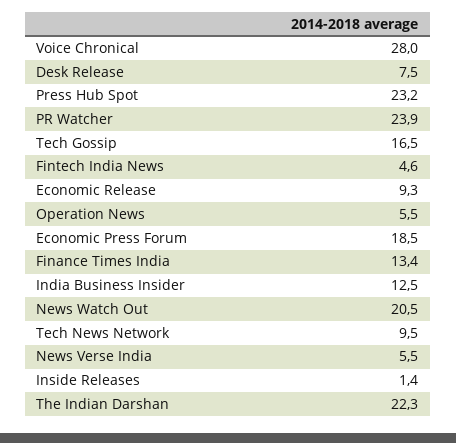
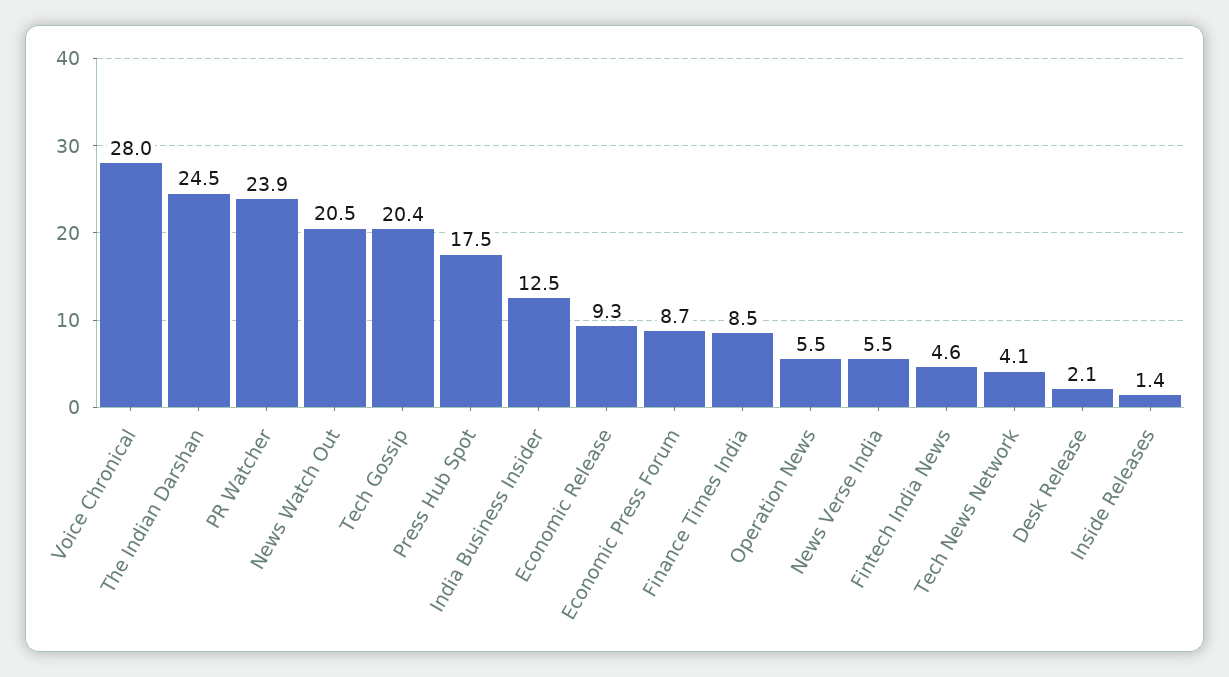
Desk Release: 7.5 -> 2.1
Press Hub Spot: 23.2 -> 17.5
Tech Gossip: 16.5 -> 20.4
Economic Press Forum: 18.5 -> 8.7
Finance Times India: 13.4 -> 8.5
Tech News Network: 9.5 -> 4.1
The Indian Darshan: 22.3 -> 24.5

